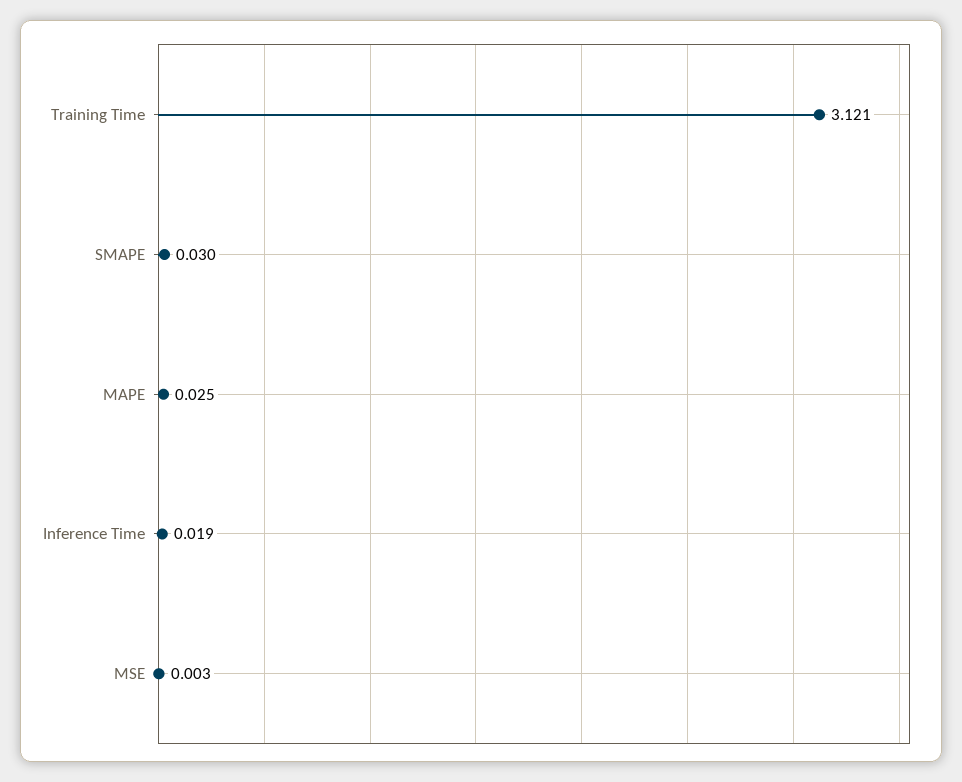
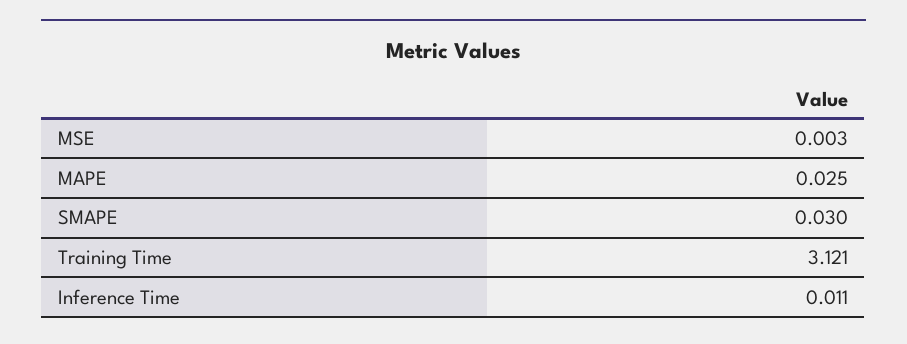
Inference Time: 0.019 -> 0.011

